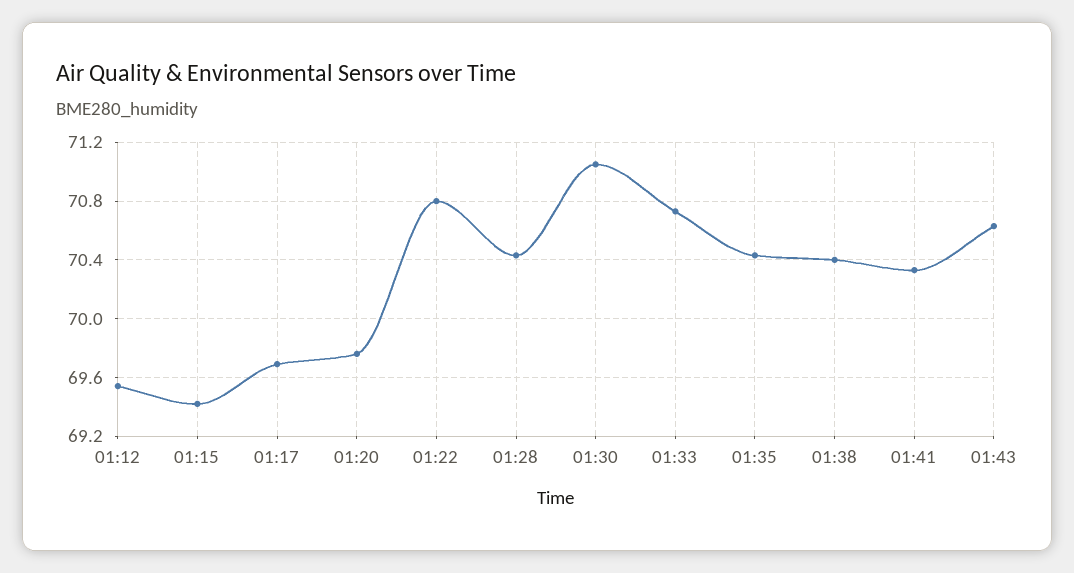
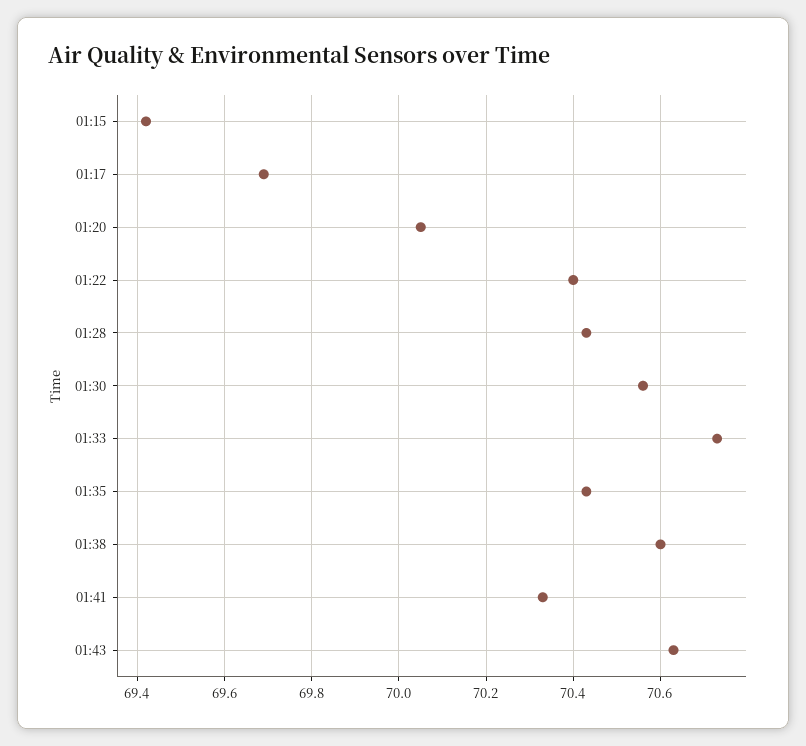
01:12: 69.55 -> none
01:20: 69.75 -> 70.05
01:22: 70.8 -> 70.4
01:30: 71.05 -> 70.55
01:38: 70.4 -> 70.6

